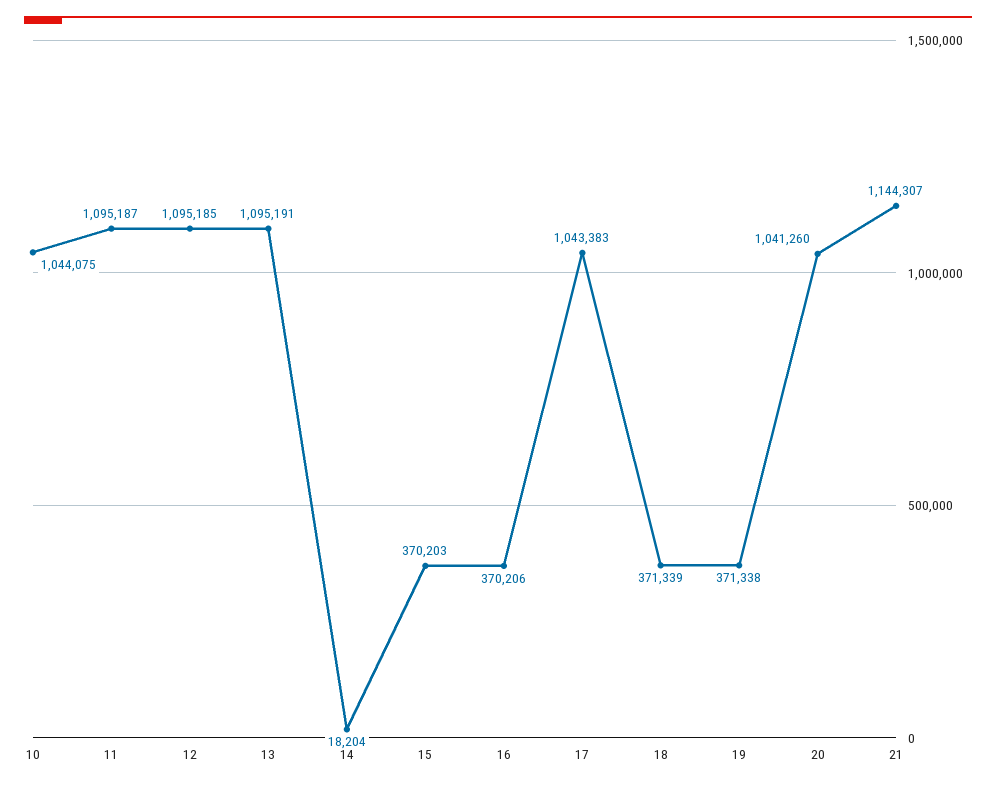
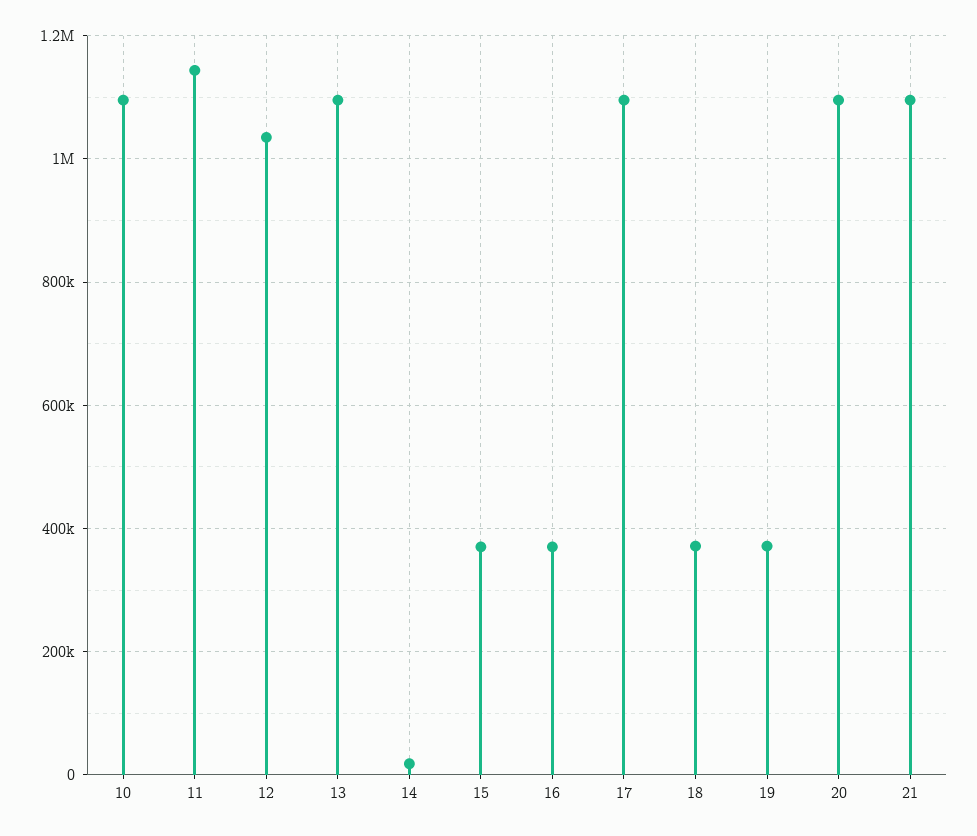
10: 1044075 -> 1100000
11: 1095187 -> 1140000
12: 1095185 -> 1040000
17: 1043383 -> 1100000
20: 1041260 -> 1100000
21: 1144307 -> 1100000

